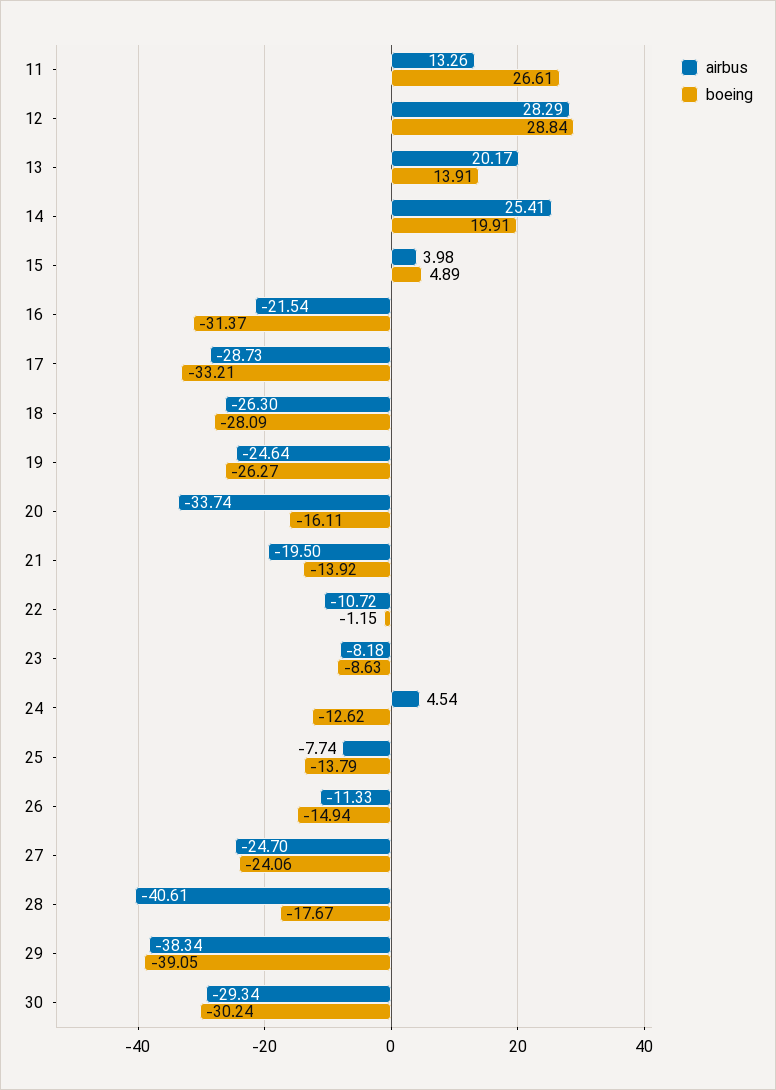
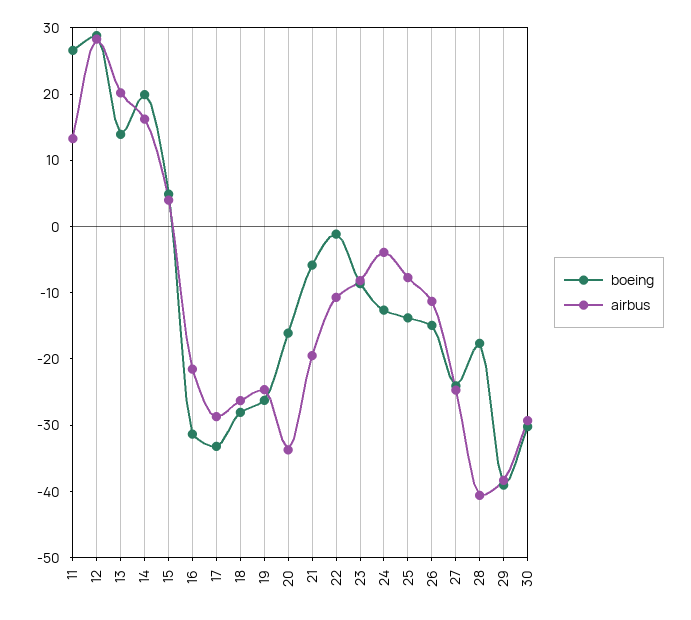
airbus, 14: 25.41 -> 16
boeing, 21: -13.92 -> -6
airbus, 24: 4.54 -> -4

